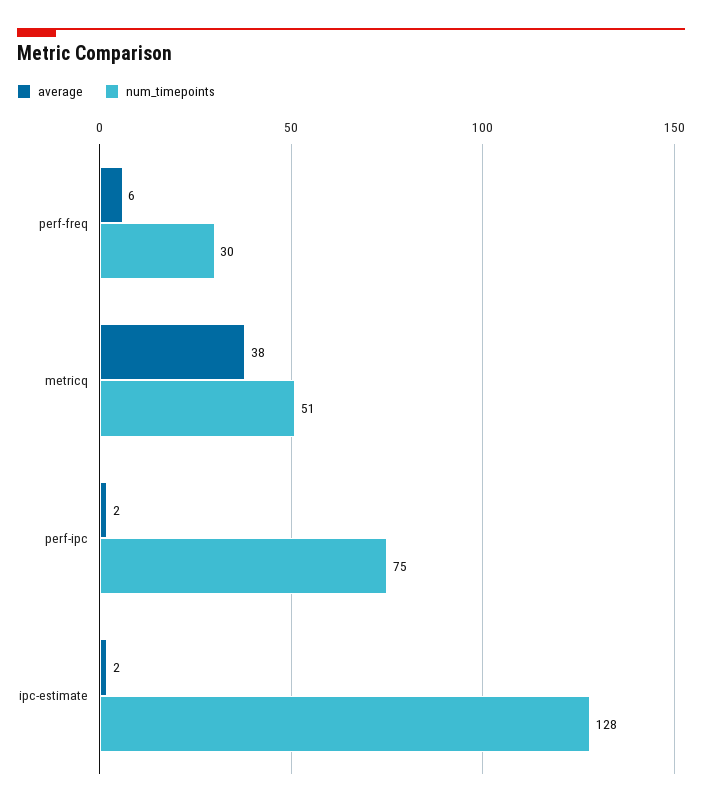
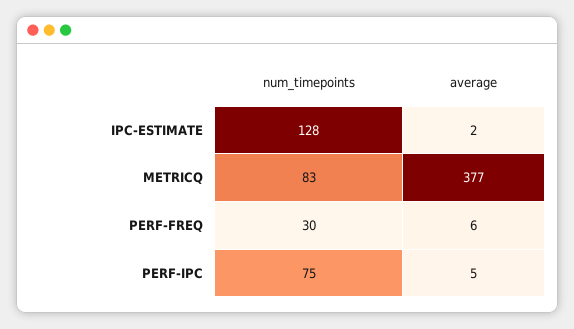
average, metricq: 38 -> 377
num_timepoints, metricq: 51 -> 83
average, perf-ipc: 2 -> 5

